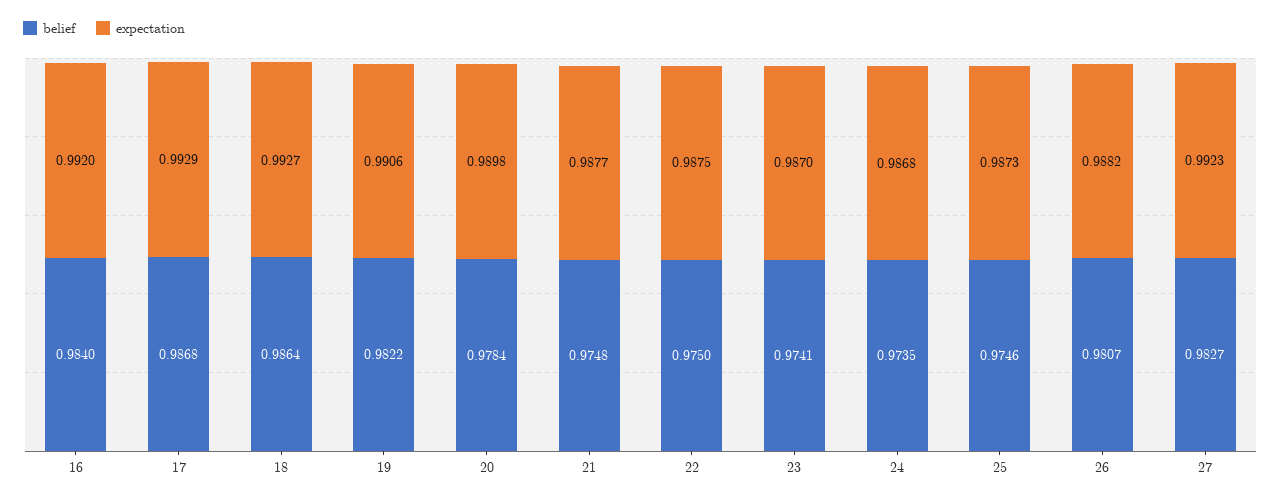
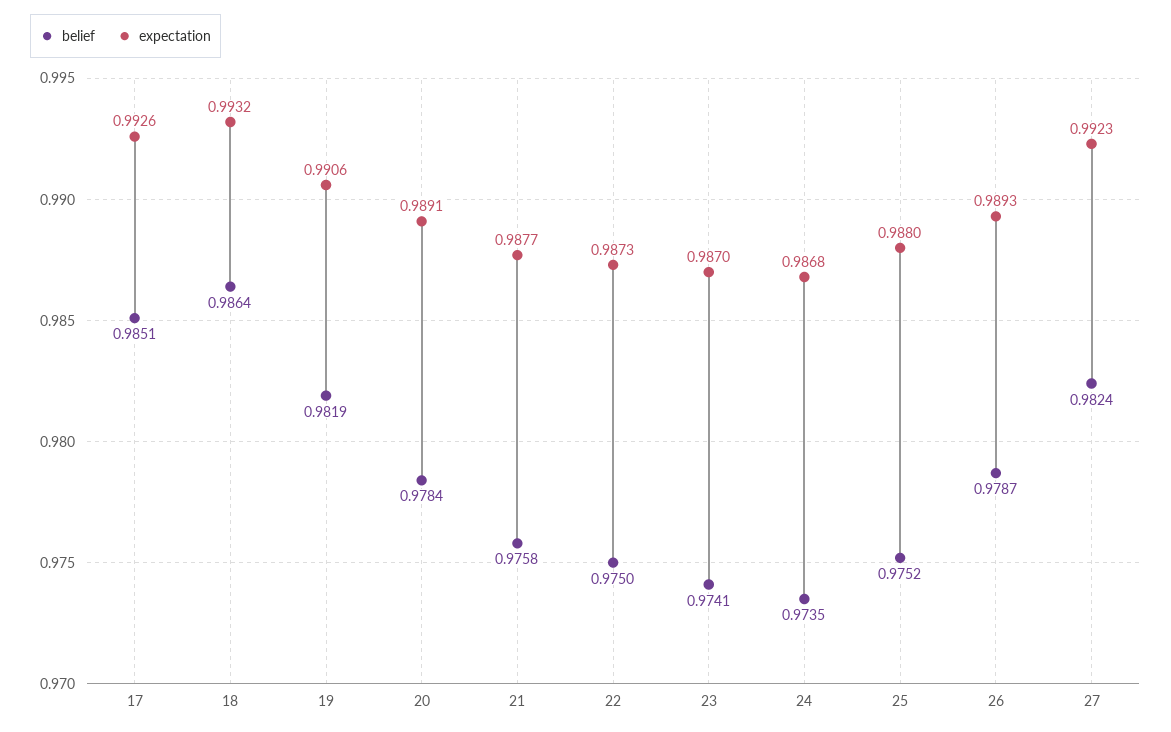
belief, 16: 0.984 -> none
expectation, 16: 0.992 -> none
belief, 17: 0.9868 -> 0.9851
expectation, 17: 0.9929 -> 0.9926
expectation, 18: 0.9927 -> 0.9932
belief, 19: 0.9822 -> 0.9819
expectation, 20: 0.9898 -> 0.9891
belief, 21: 0.9748 -> 0.9758
expectation, 22: 0.9875 -> 0.9873
belief, 25: 0.9746 -> 0.9752
expectation, 25: 0.9873 -> 0.988
belief, 26: 0.9807 -> 0.9787
expectation, 26: 0.9882 -> 0.9893
belief, 27: 0.9827 -> 0.9824

